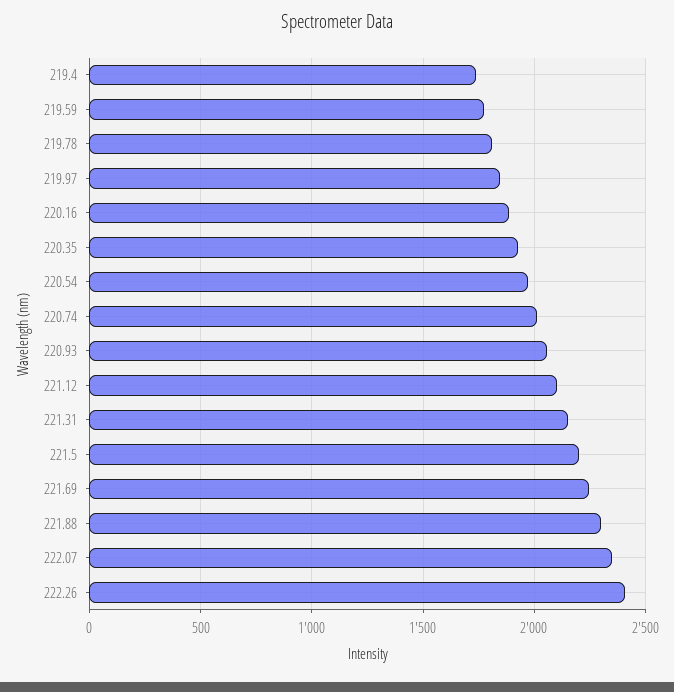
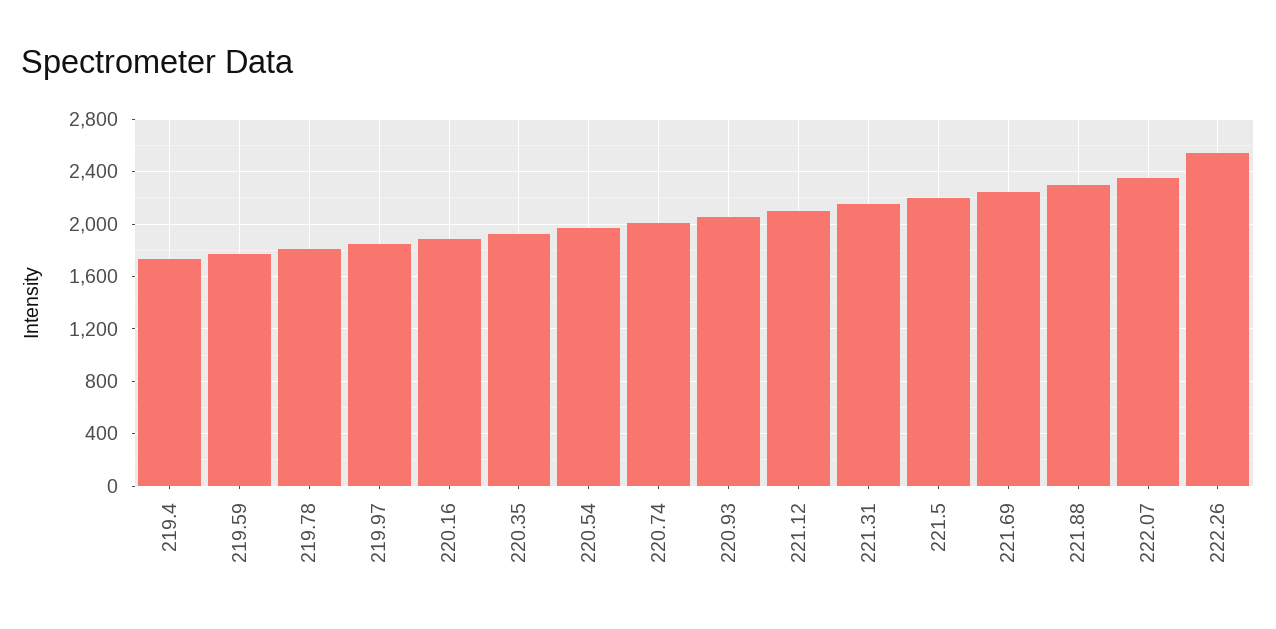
222.26: 2400 -> 2550

